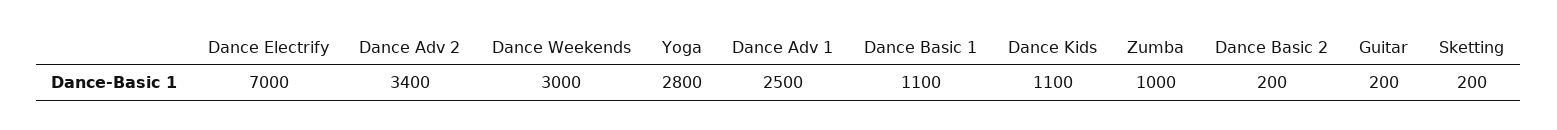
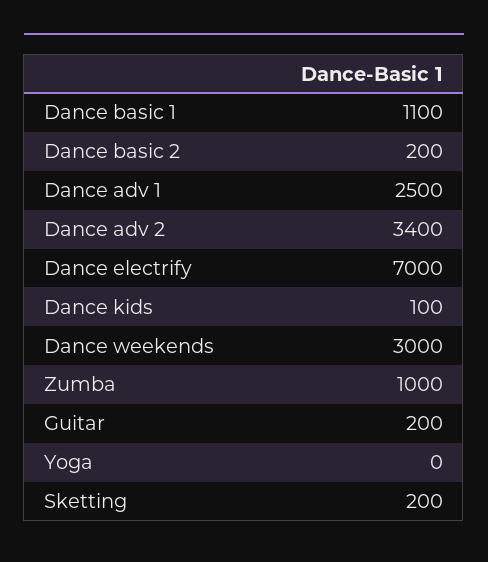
Yoga: 2800 -> 0
Dance Kids: 1100 -> 100

